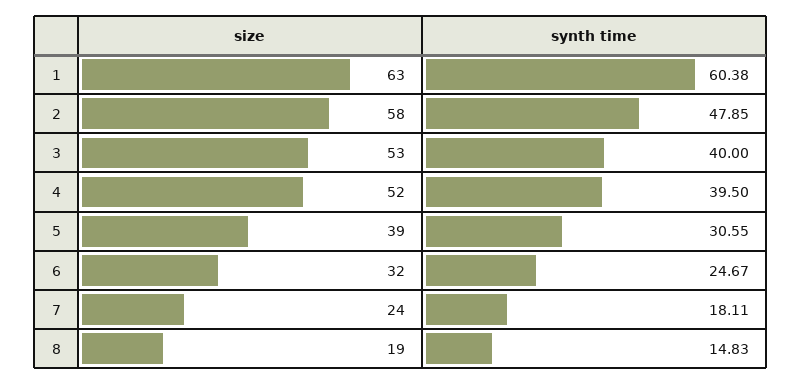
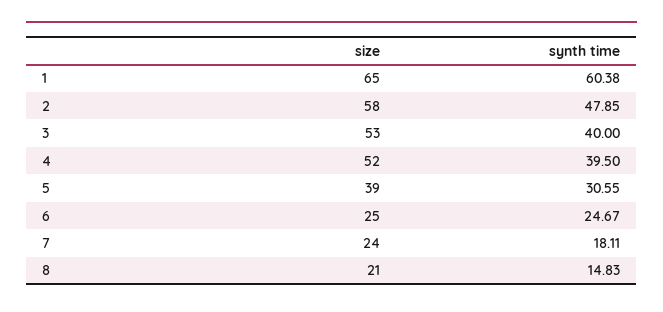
size, 1: 63 -> 65
size, 6: 32 -> 25
size, 8: 19 -> 21

